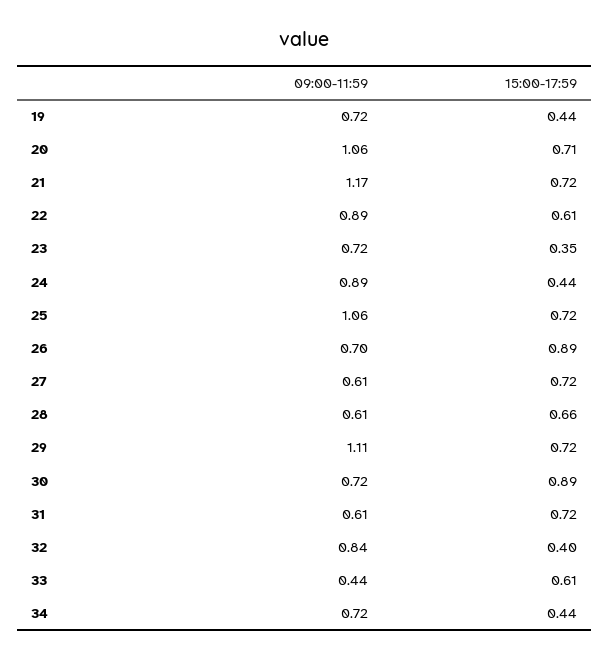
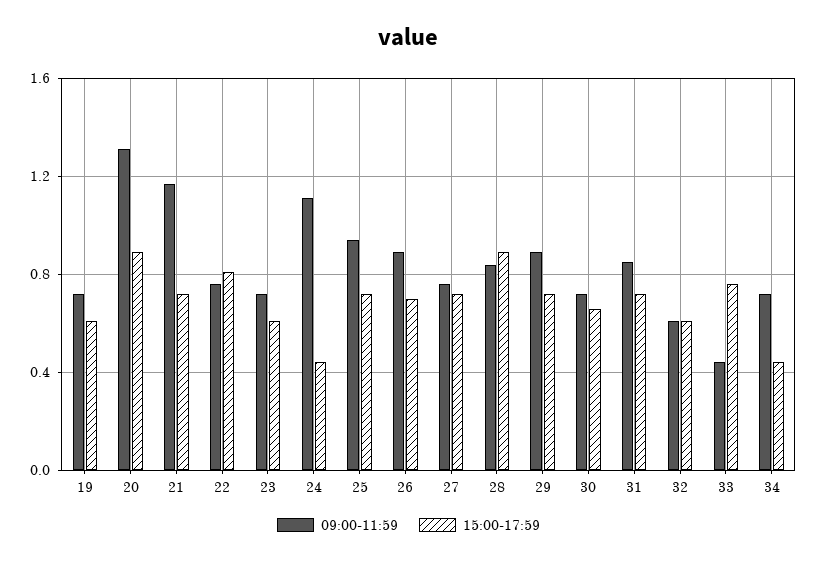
15:00-17:59, 19: 0.44 -> 0.6
09:00-11:59, 20: 1.06 -> 1.3
15:00-17:59, 20: 0.71 -> 0.9
09:00-11:59, 22: 0.89 -> 0.75
15:00-17:59, 22: 0.61 -> 0.8
15:00-17:59, 23: 0.35 -> 0.6
09:00-11:59, 24: 0.89 -> 1.1
09:00-11:59, 25: 1.06 -> 0.95
09:00-11:59, 26: 0.7 -> 0.9
15:00-17:59, 26: 0.89 -> 0.7
09:00-11:59, 27: 0.61 -> 0.75
09:00-11:59, 28: 0.61 -> 0.85
15:00-17:59, 28: 0.66 -> 0.9
09:00-11:59, 29: 1.11 -> 0.9
15:00-17:59, 30: 0.89 -> 0.65
09:00-11:59, 31: 0.61 -> 0.85
09:00-11:59, 32: 0.84 -> 0.6
15:00-17:59, 32: 0.4 -> 0.6
15:00-17:59, 33: 0.61 -> 0.75

